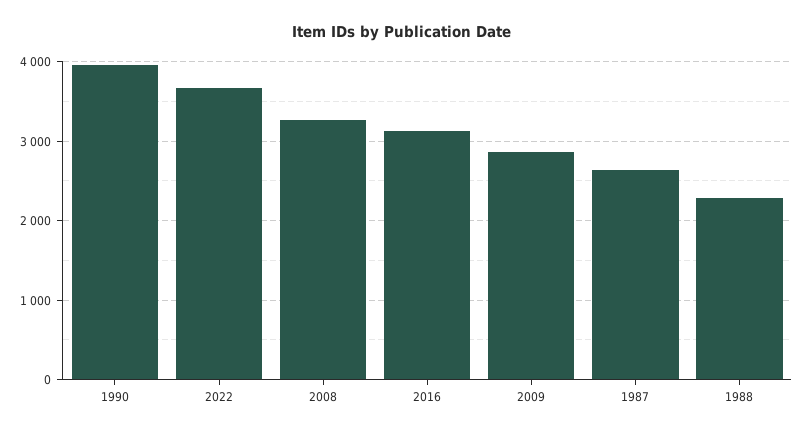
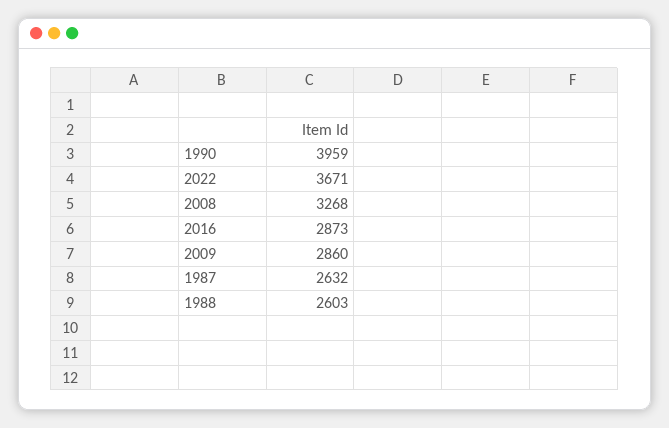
2016: 3100 -> 2873
1988: 2300 -> 2603

